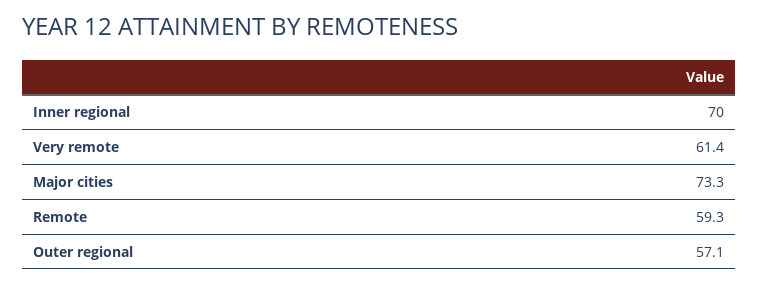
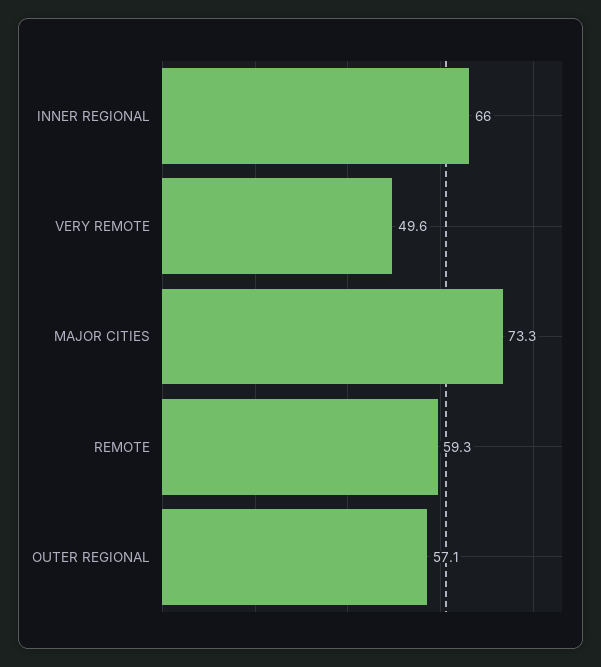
Inner regional: 70 -> 66
Very remote: 61.4 -> 49.6

